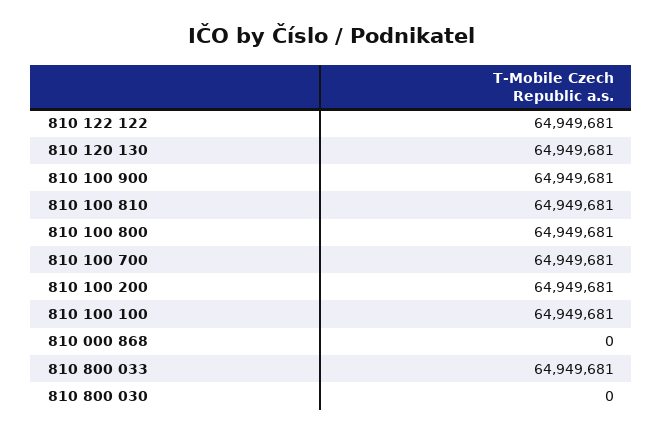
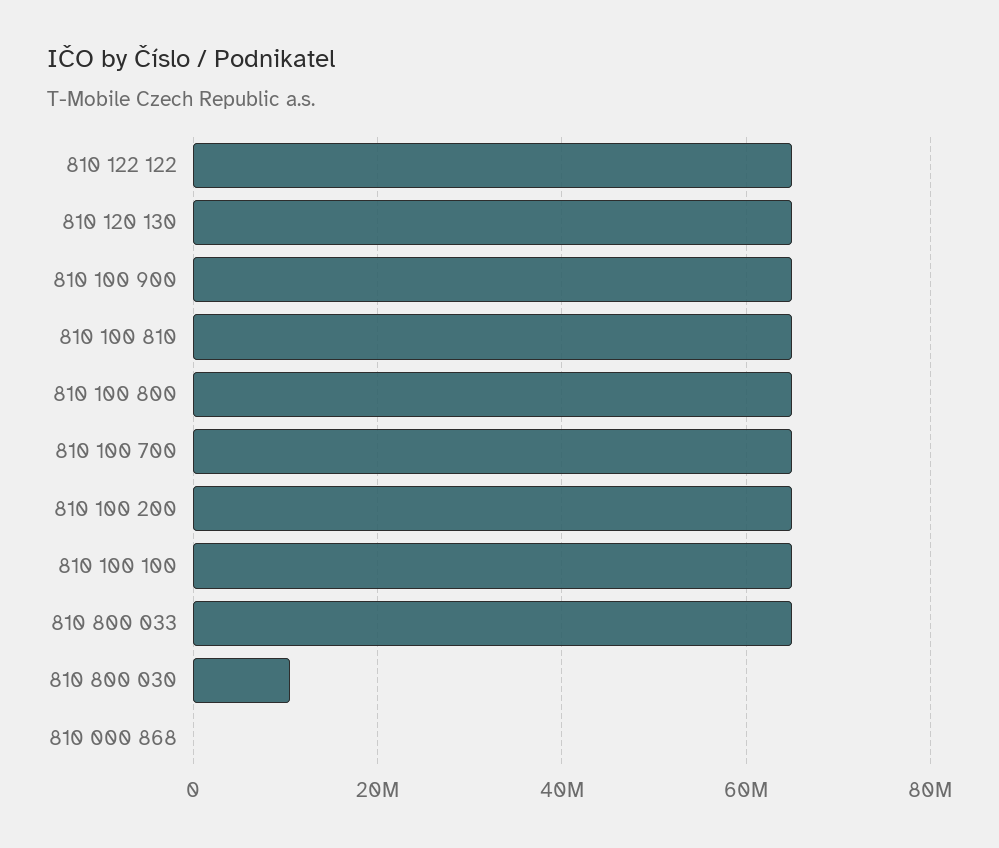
810 800 030: 0 -> 10000000

